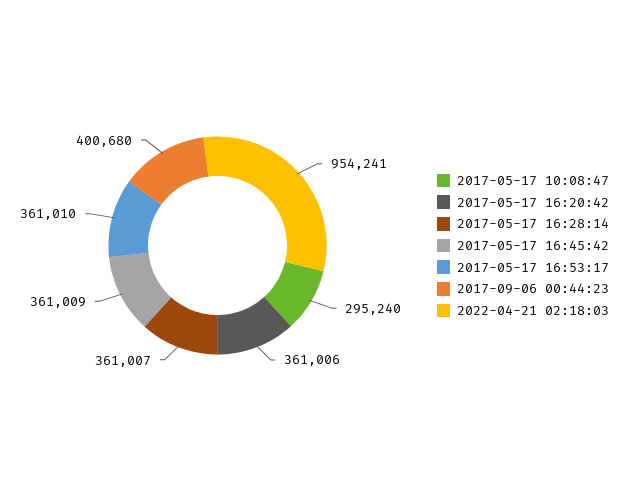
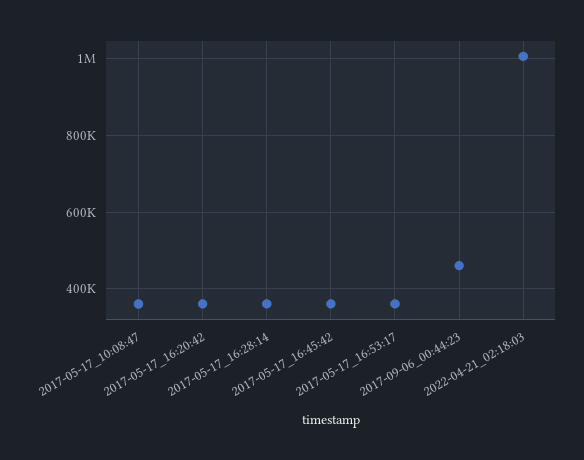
2017-05-17 10:08:47: 295240 -> 360000
2017-09-06 00:44:23: 400680 -> 460000
2022-04-21 02:18:03: 954241 -> 1000000

